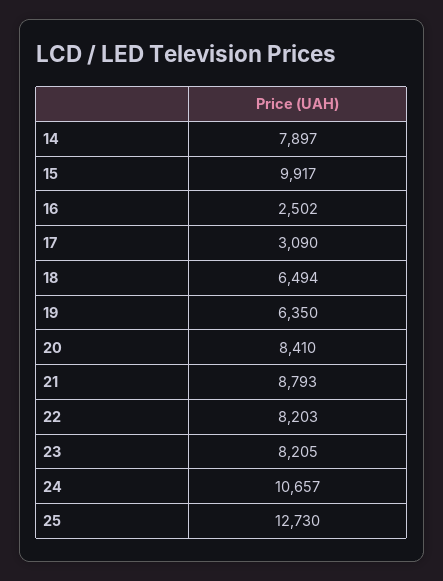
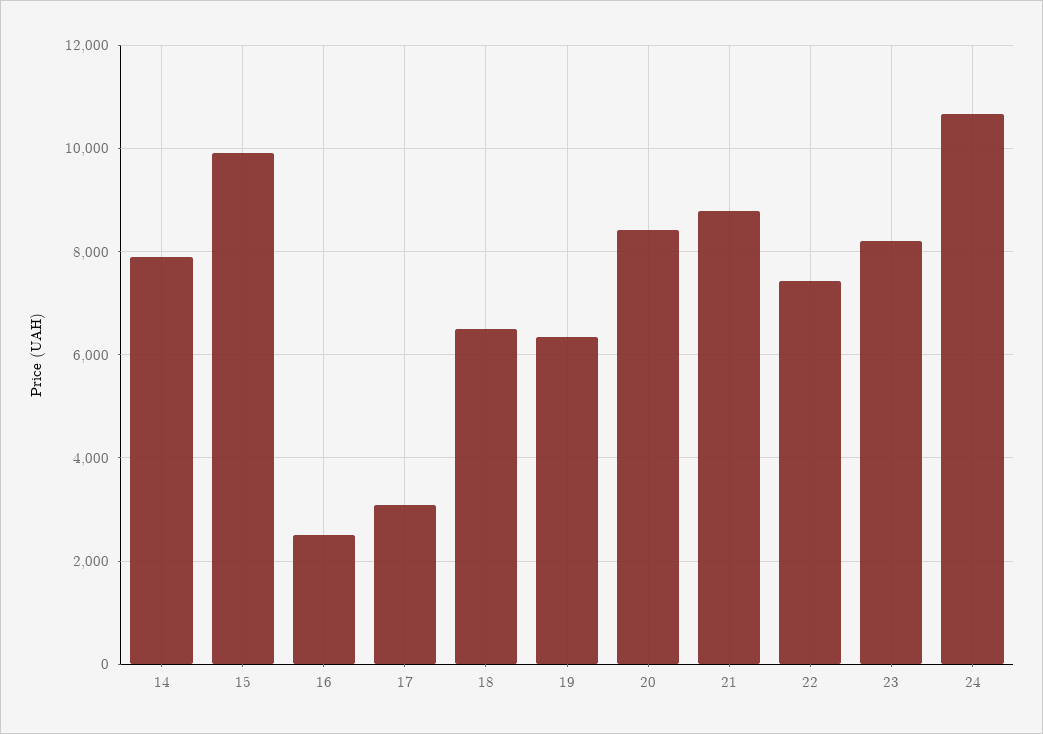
22: 8203 -> 7400
25: 12730 -> none

